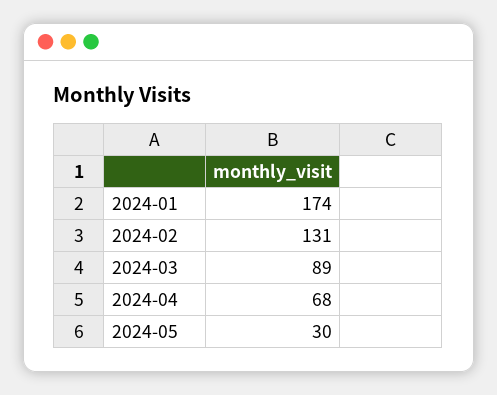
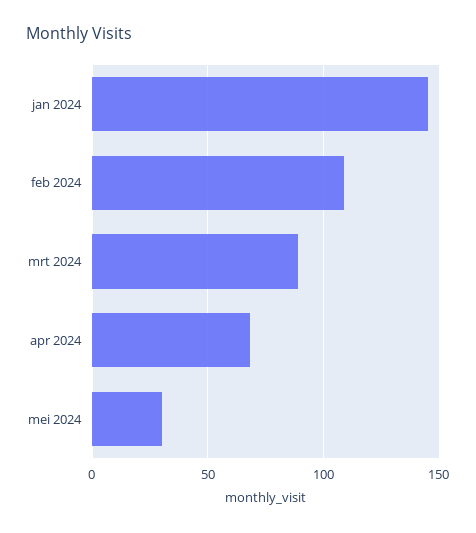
2024-01: 174 -> 145
2024-02: 131 -> 110

